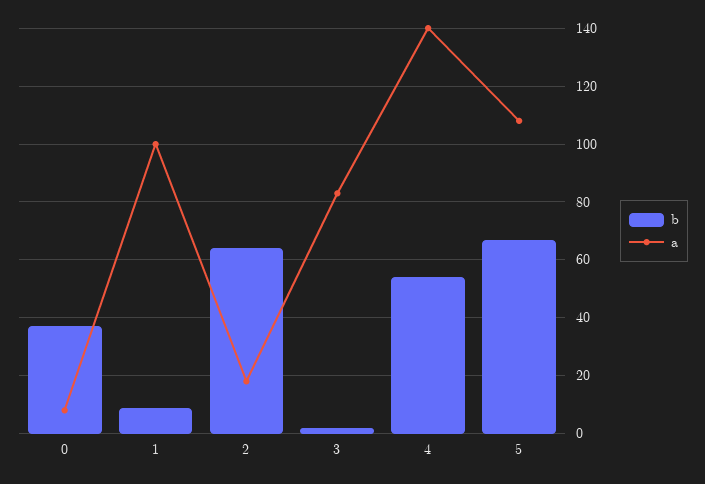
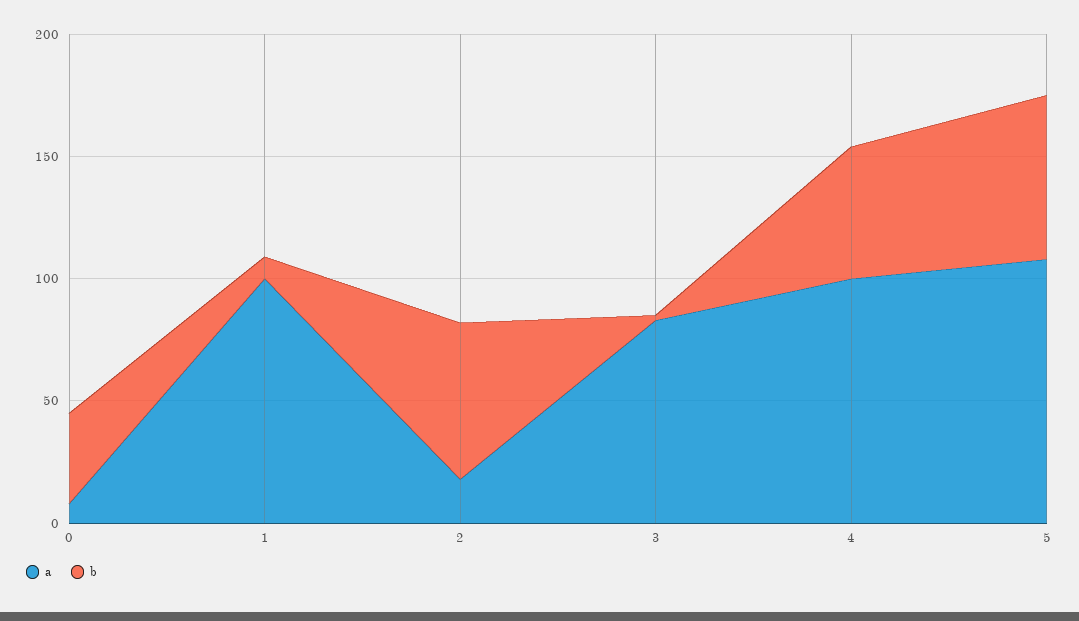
a, 4: 140 -> 100

